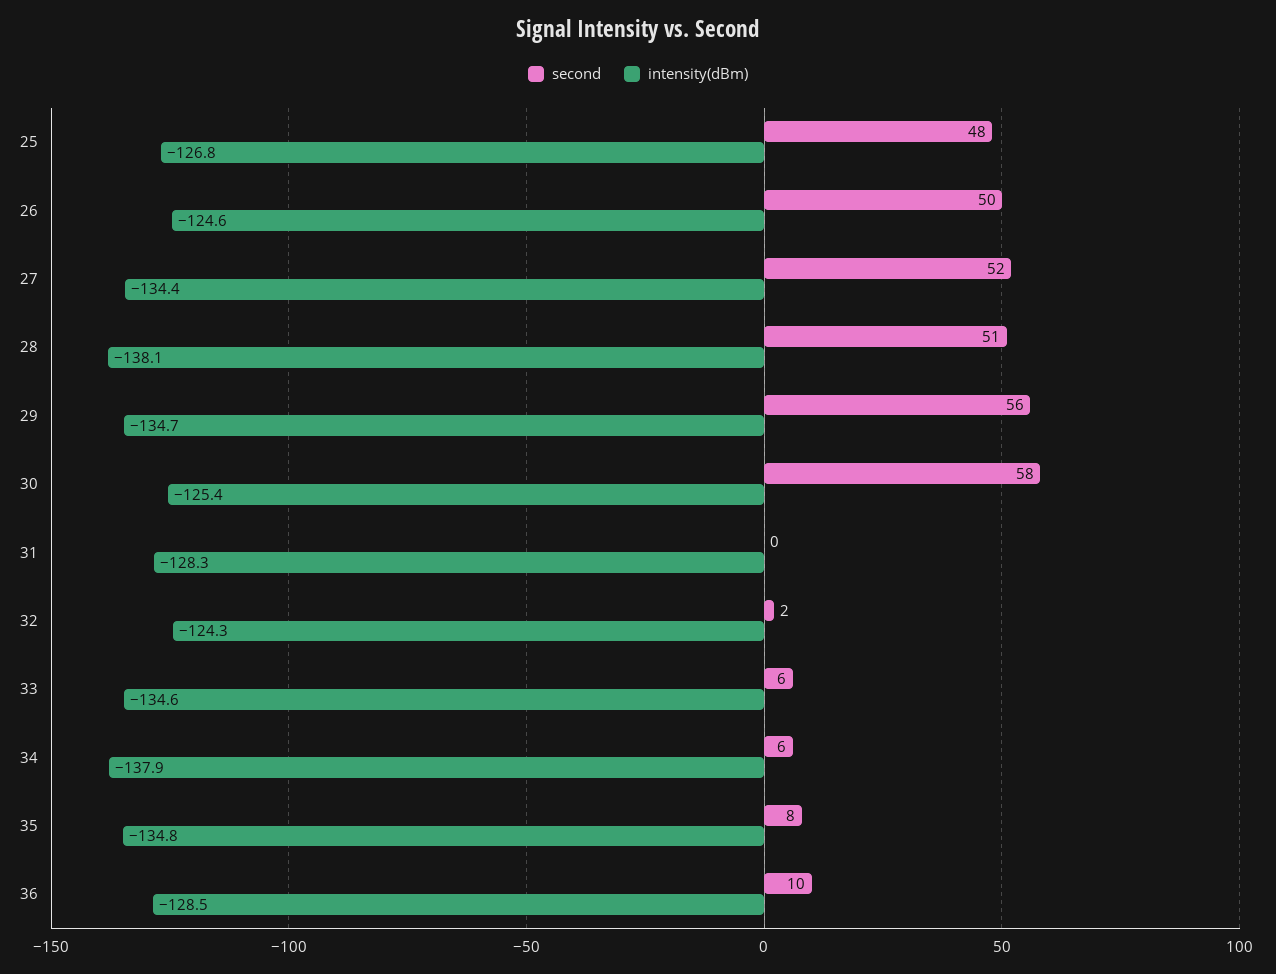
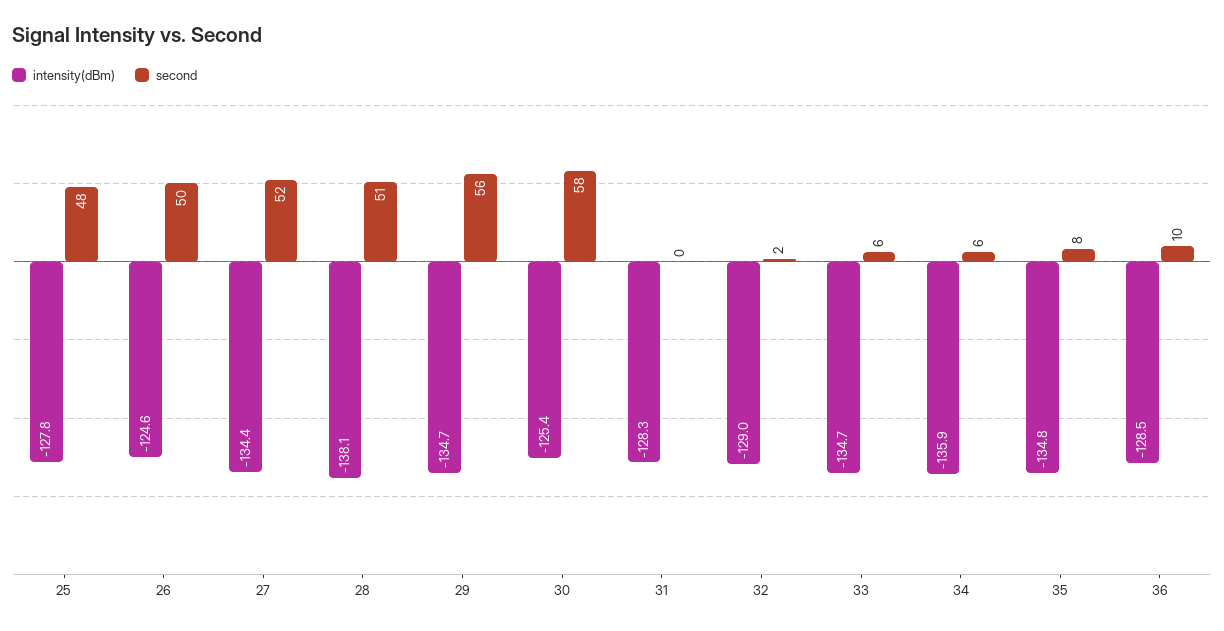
intensity(dBm), 25: -126.8 -> -127.8
intensity(dBm), 32: -124.3 -> -129
intensity(dBm), 33: -134.6 -> -134.7
intensity(dBm), 34: -137.9 -> -135.9

